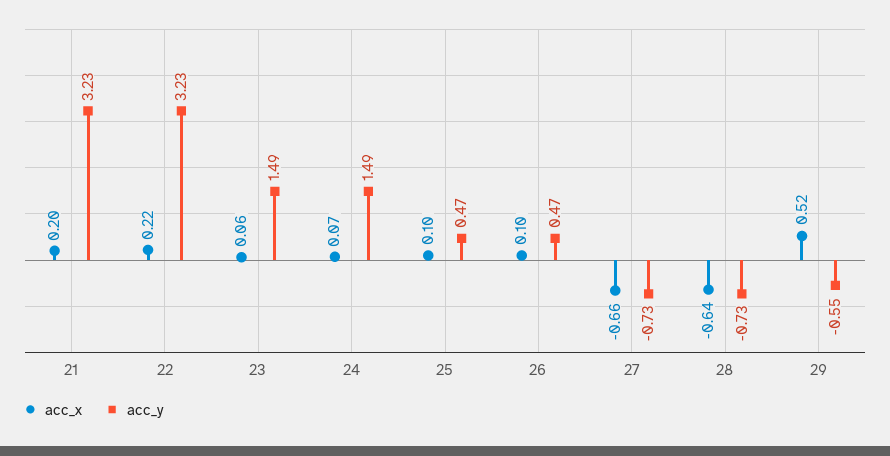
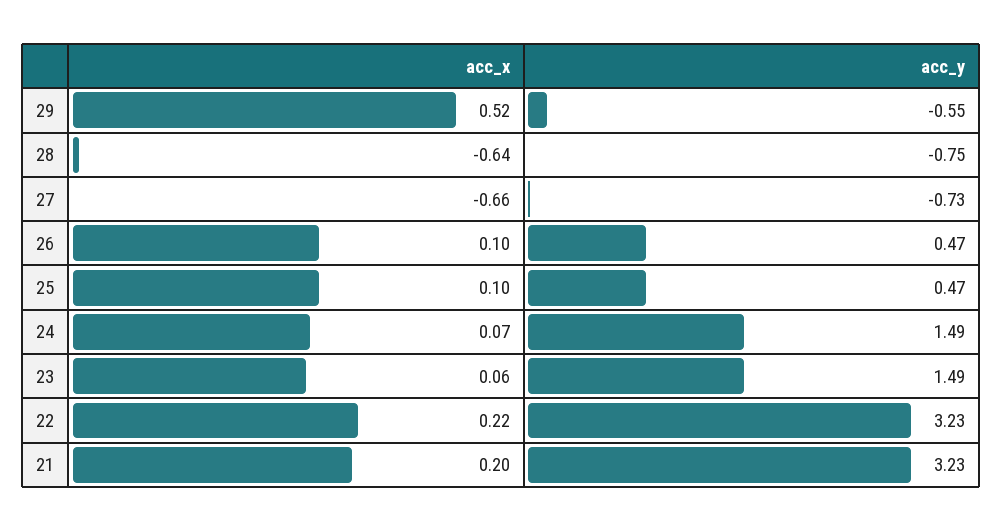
acc_y, 28: -0.73 -> -0.75

